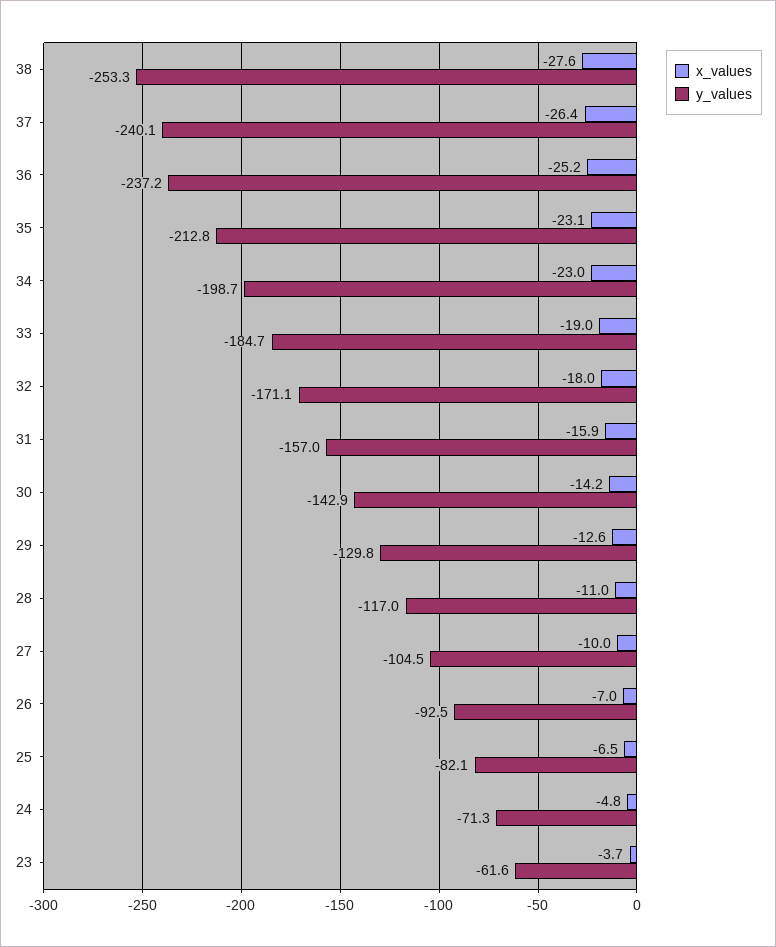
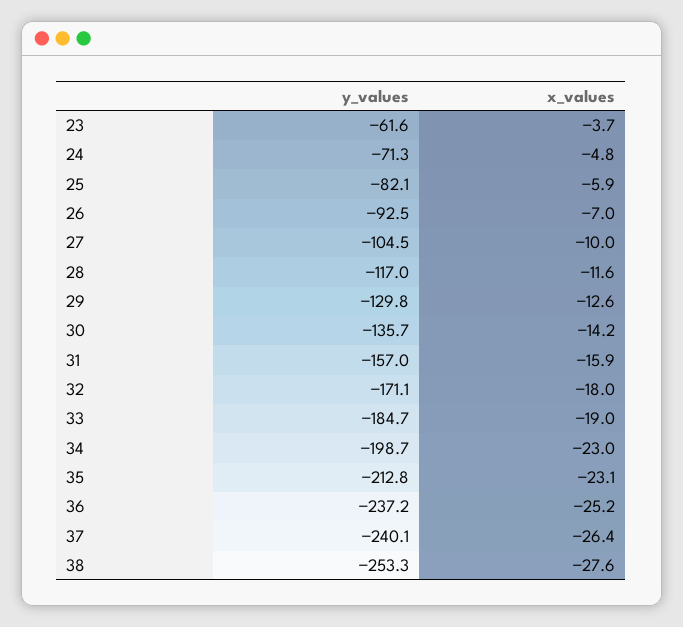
y_values, 30: -142.9 -> -135.7
x_values, 28: -11 -> -11.6
x_values, 25: -6.5 -> -5.9

